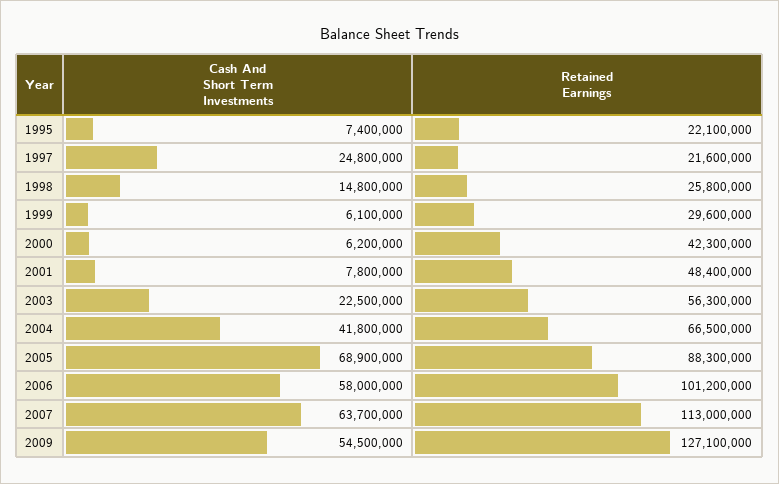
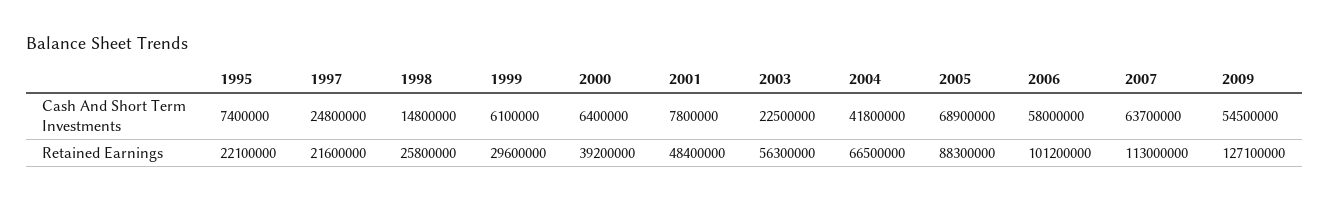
Cash And Short Term Investments, 2000: 6200000 -> 6400000
Retained Earnings, 2000: 42300000 -> 39200000

